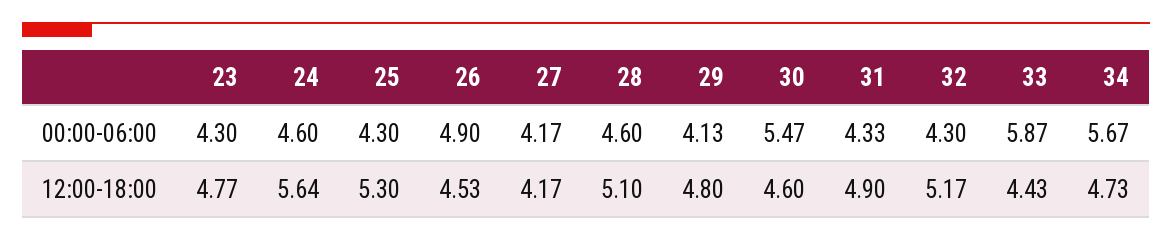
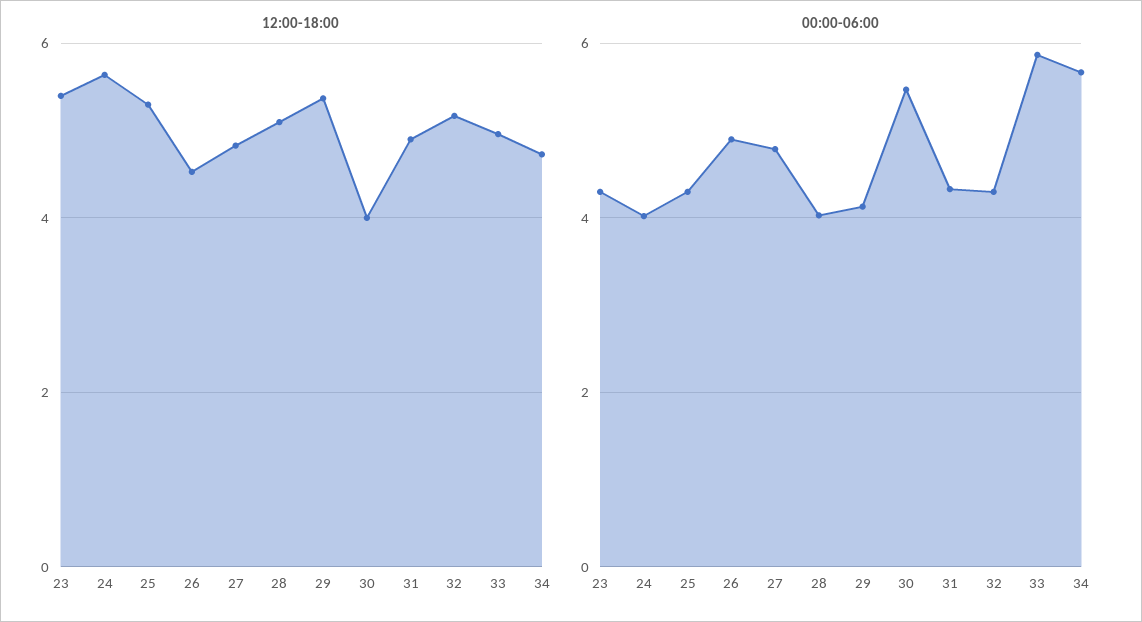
00:00-06:00, 24: 4.6 -> 4
00:00-06:00, 27: 4.17 -> 4.8
00:00-06:00, 28: 4.6 -> 4
12:00-18:00, 23: 4.77 -> 5.4
12:00-18:00, 27: 4.17 -> 4.8
12:00-18:00, 29: 4.8 -> 5.4
12:00-18:00, 30: 4.6 -> 4
12:00-18:00, 33: 4.43 -> 5

